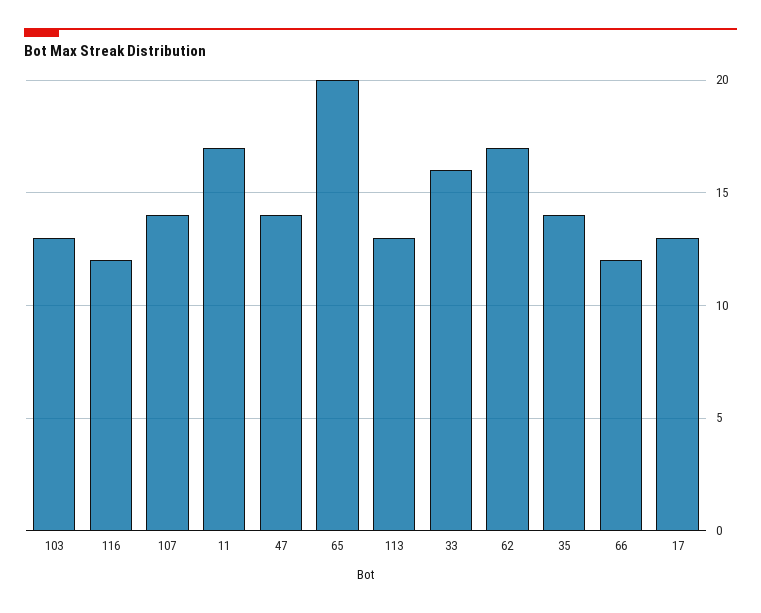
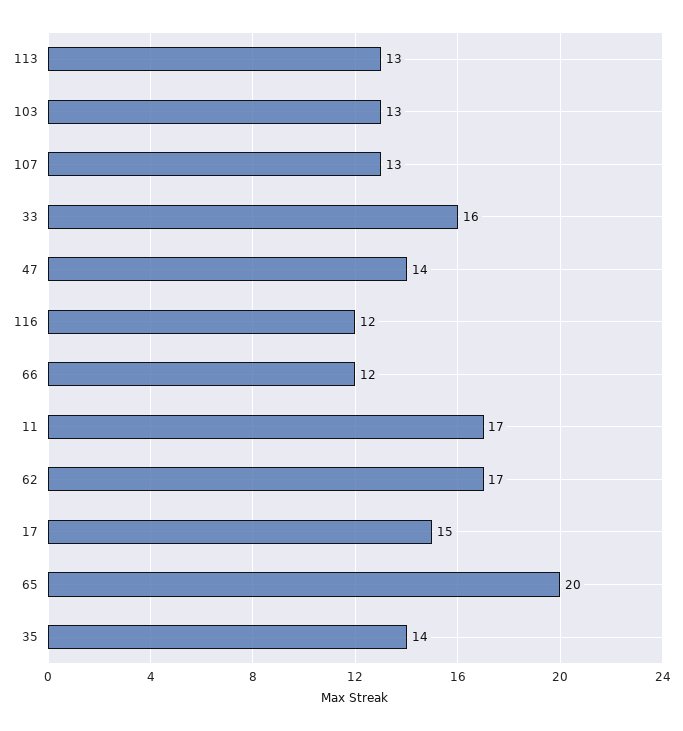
107: 14 -> 13
17: 13 -> 15

